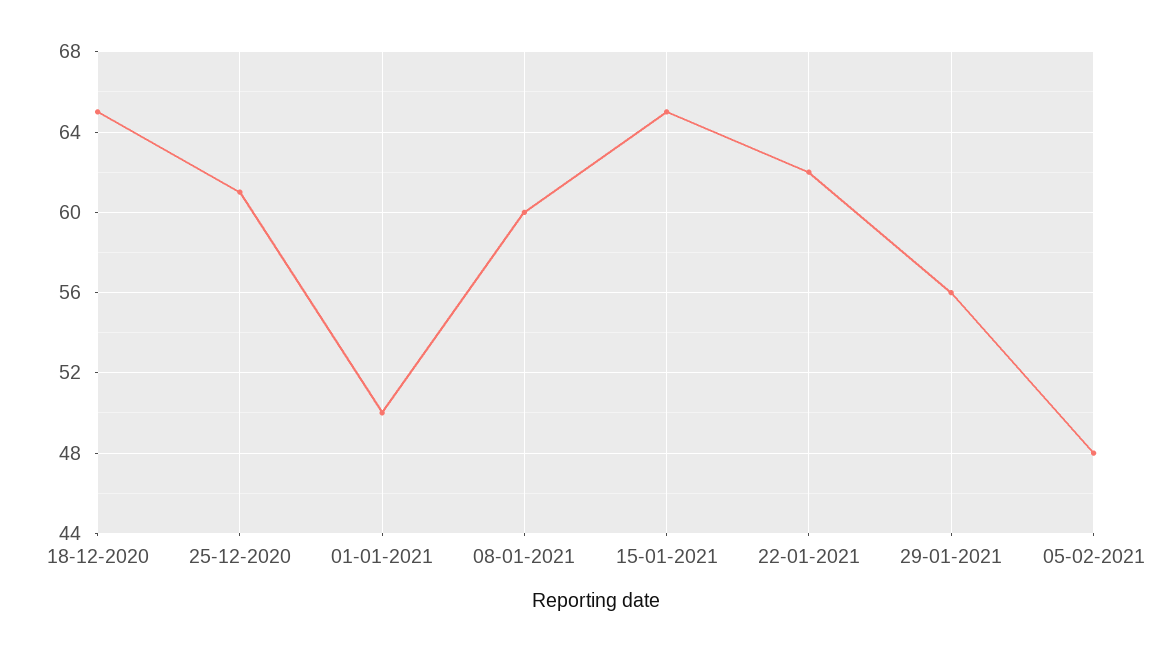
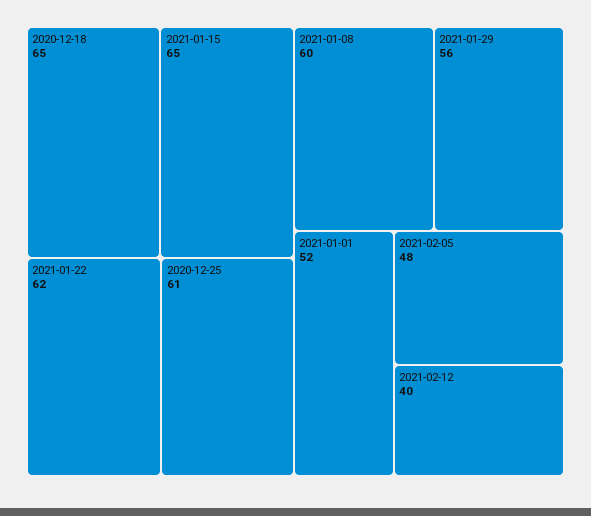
01-01-2021: 50 -> 52
2021-02-12: none -> 40

